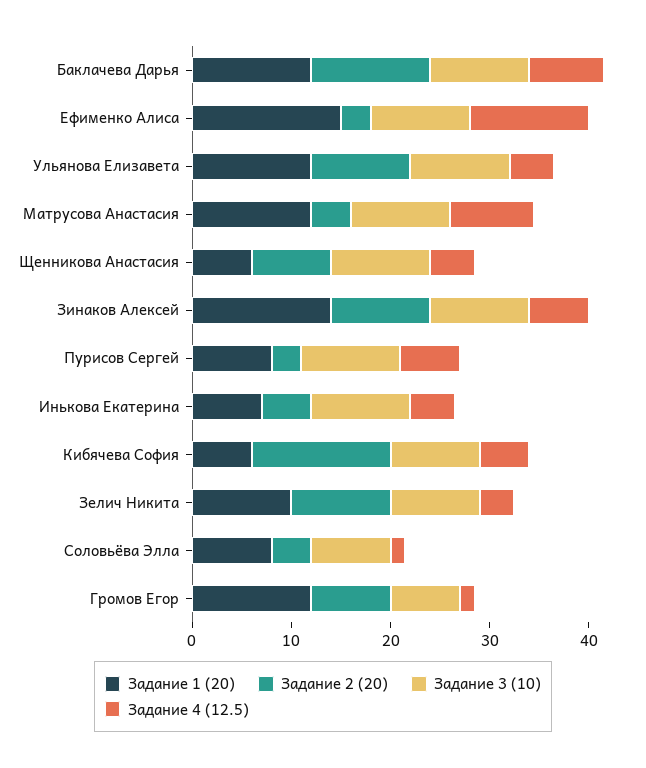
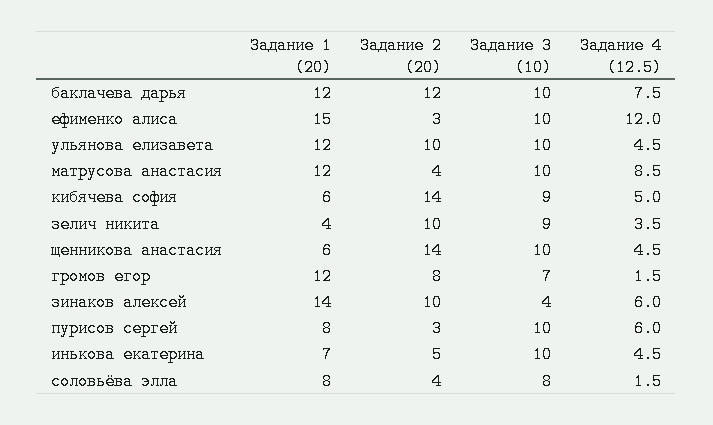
Задание 2 (20), Щенникова Анастасия: 8 -> 14
Задание 3 (10), Зинаков Алексей: 10 -> 4
Задание 1 (20), Зелич Никита: 10 -> 4

